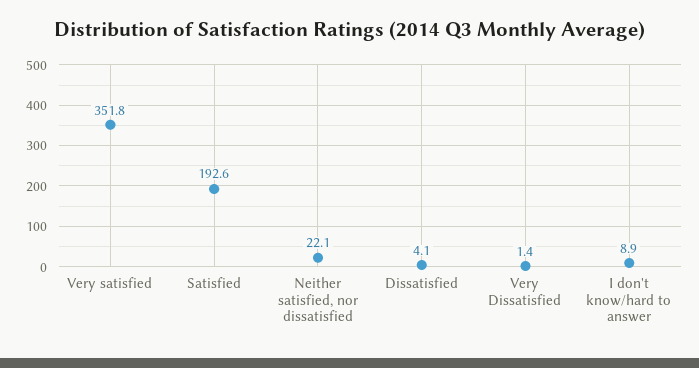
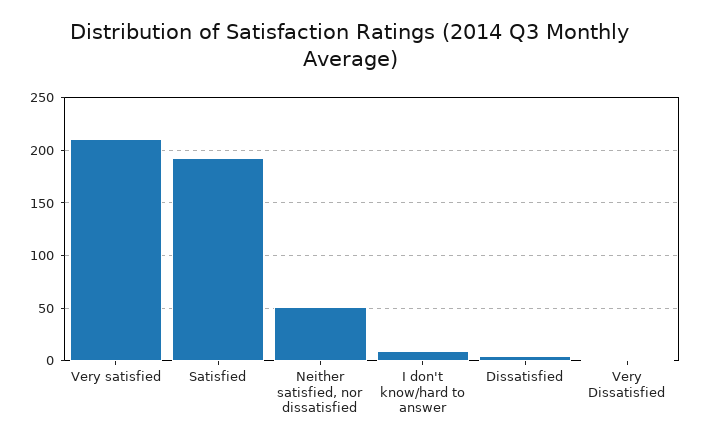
Very satisfied: 351.8 -> 210
Neither satisfied, nor dissatisfied: 22.1 -> 50

